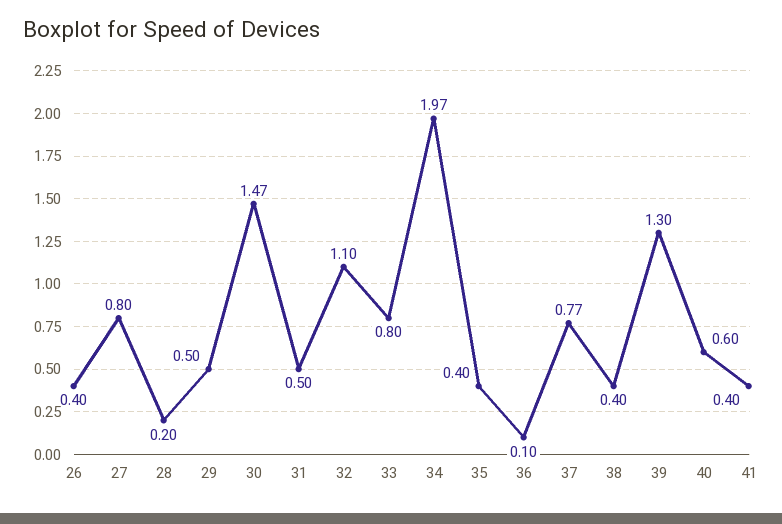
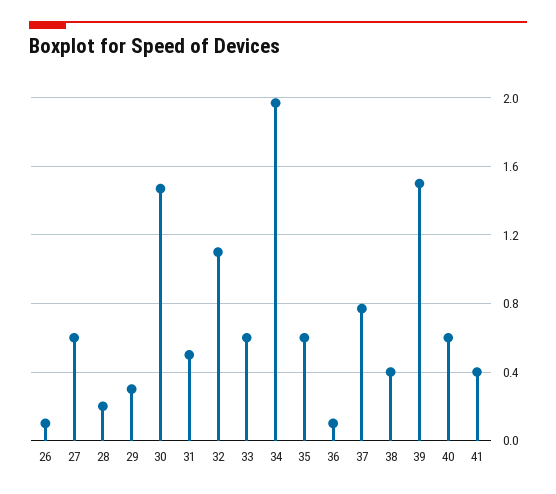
26: 0.4 -> 0.1
27: 0.8 -> 0.6
29: 0.5 -> 0.3
33: 0.8 -> 0.6
35: 0.4 -> 0.6
39: 1.3 -> 1.5

